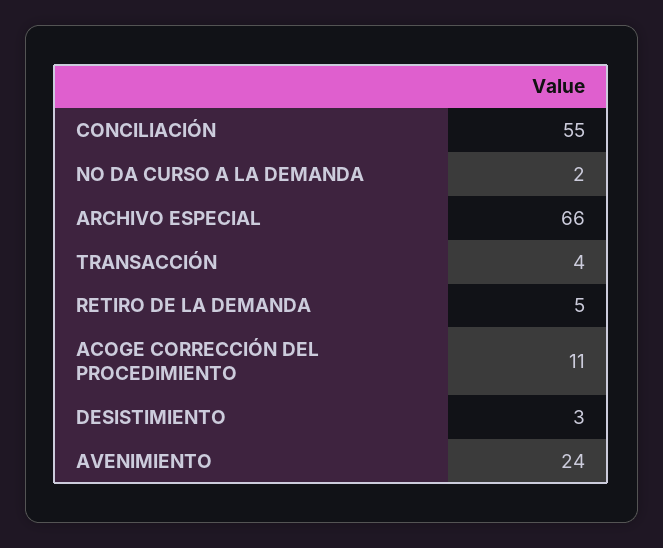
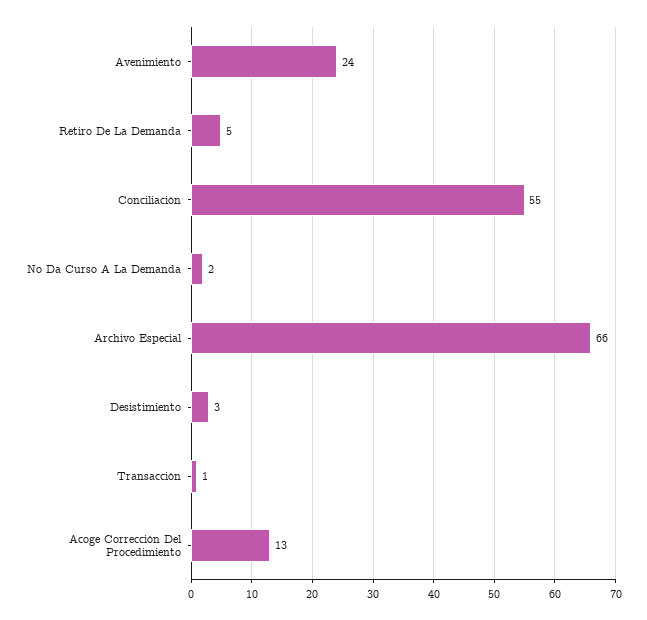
TRANSACCIÓN: 4 -> 1
ACOGE CORRECCIÓN DEL PROCEDIMIENTO: 11 -> 13

